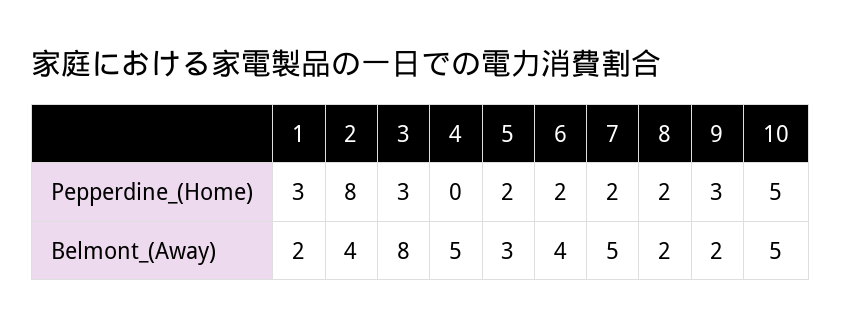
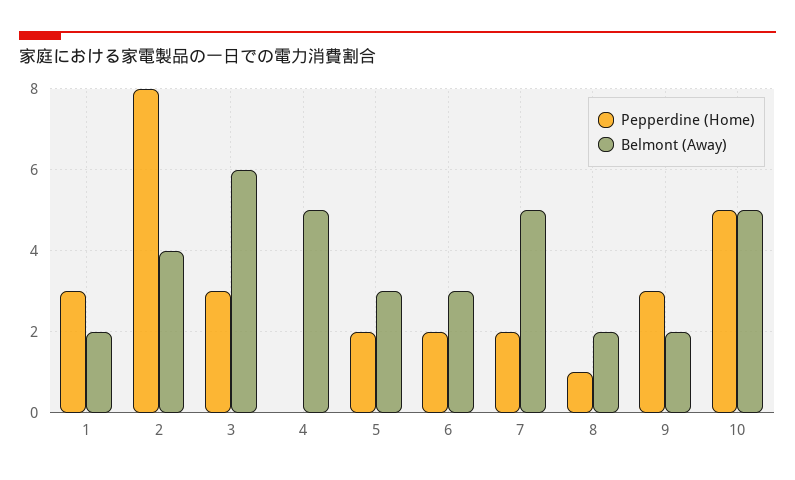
Pepperdine_(Home), 8: 2 -> 1
Belmont_(Away), 3: 8 -> 6
Belmont_(Away), 6: 4 -> 3

